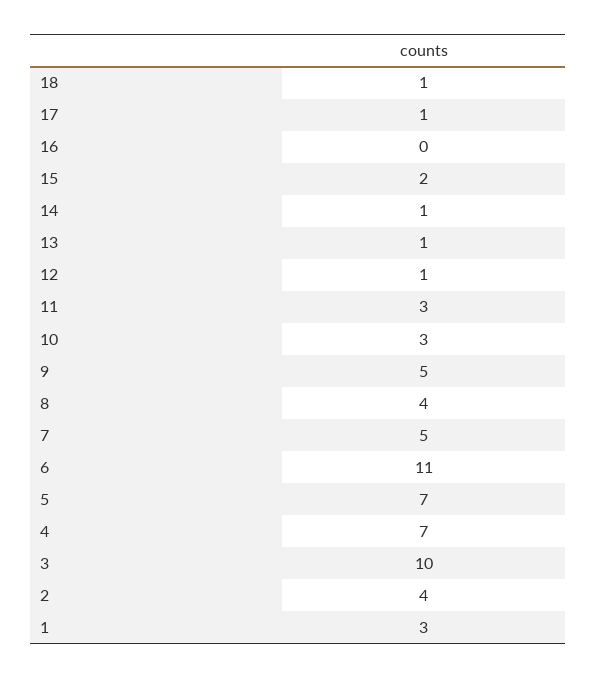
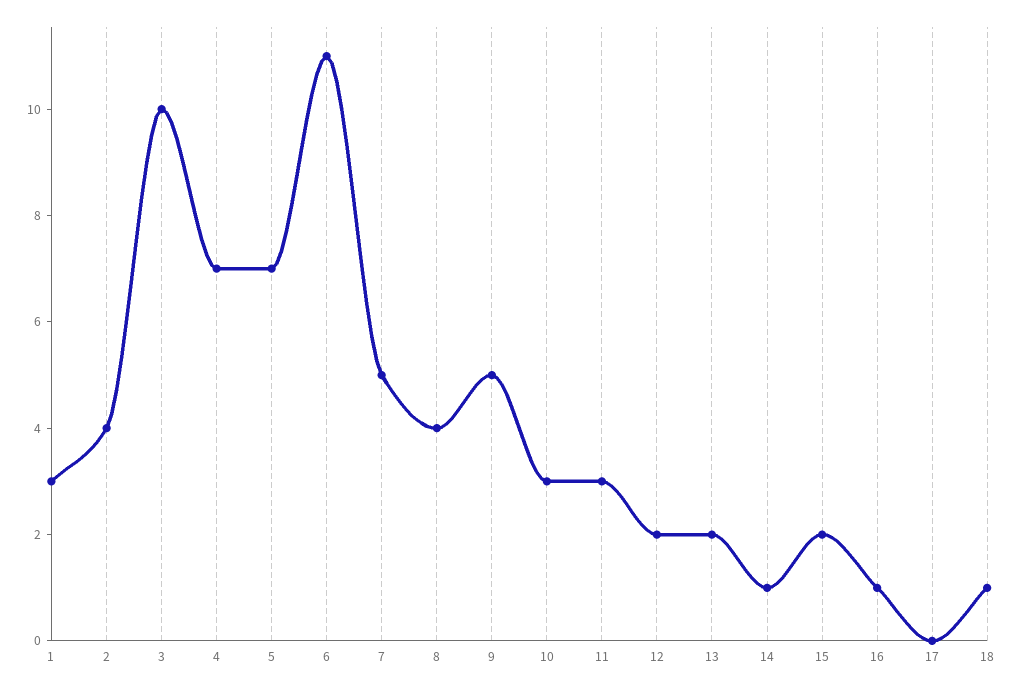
17: 1 -> 0
16: 0 -> 1
13: 1 -> 2
12: 1 -> 2

